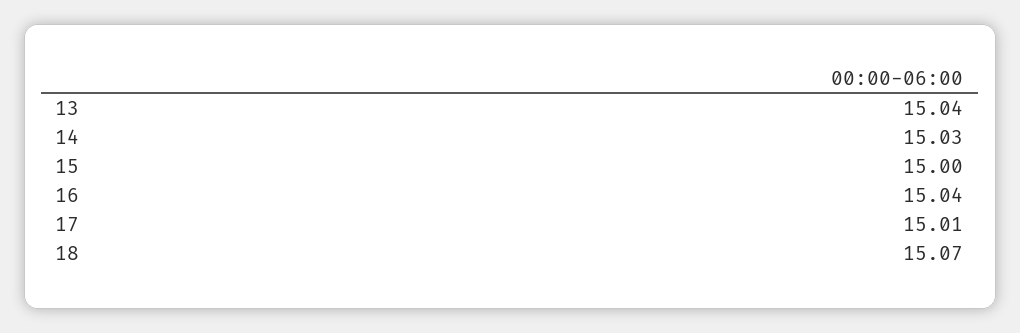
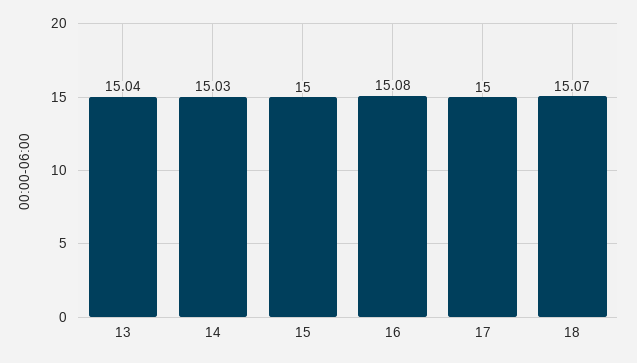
16: 15.04 -> 15.08
17: 15.01 -> 15

